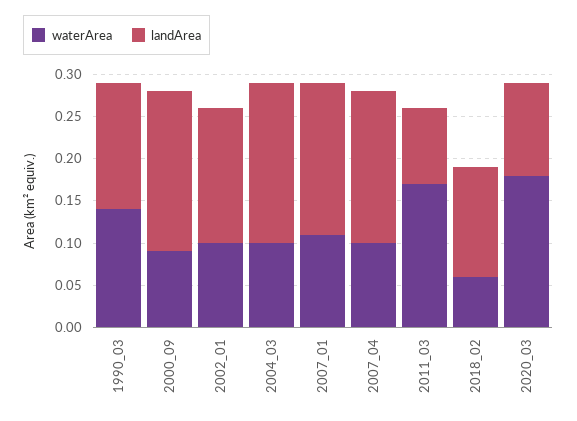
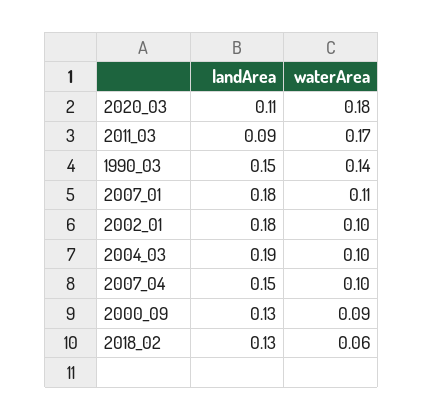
landArea, 2000_09: 0.19 -> 0.13
landArea, 2002_01: 0.16 -> 0.18
landArea, 2007_04: 0.18 -> 0.15

